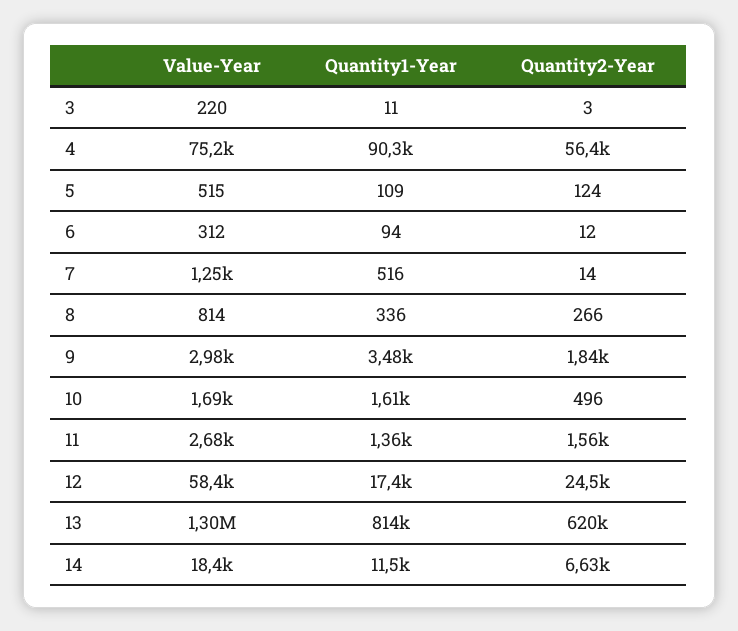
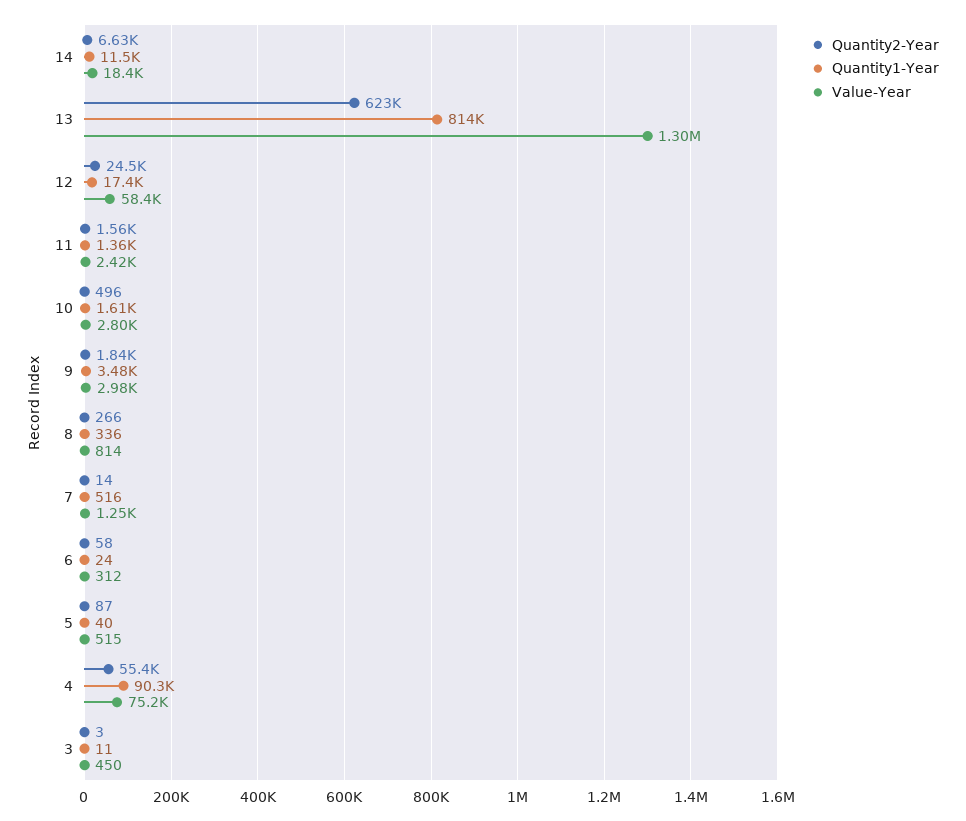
Value-Year, 3: 220 -> 450
Quantity2-Year, 4: 56400 -> 55400
Quantity1-Year, 5: 109 -> 40
Quantity2-Year, 5: 124 -> 87
Quantity1-Year, 6: 94 -> 24
Quantity2-Year, 6: 12 -> 58
Value-Year, 10: 1690 -> 2800
Value-Year, 11: 2680 -> 2420
Quantity2-Year, 13: 620000 -> 623000

